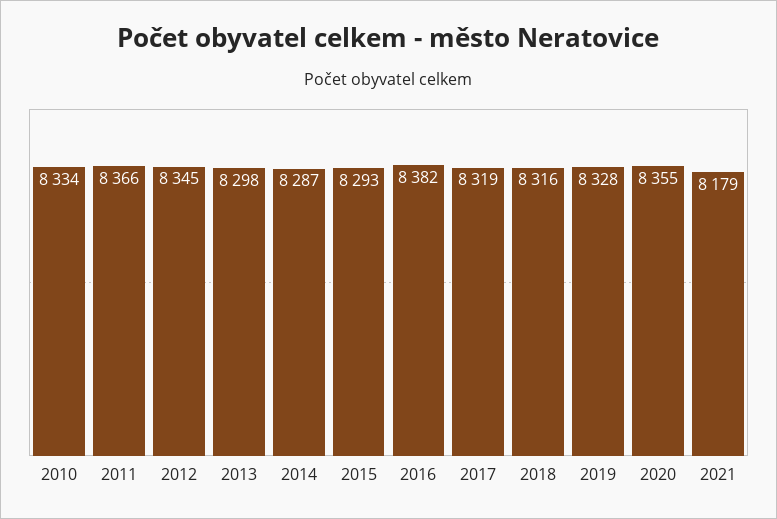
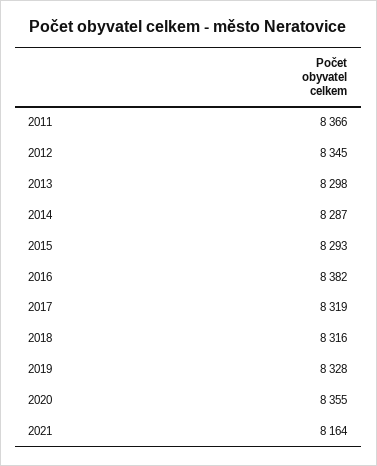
2010: 8334 -> none
2021: 8179 -> 8164

